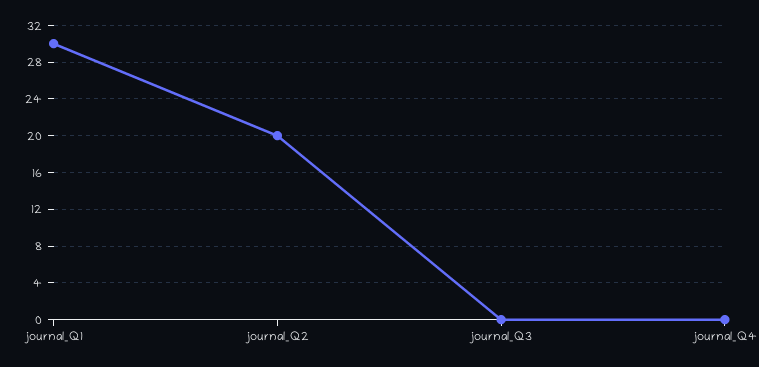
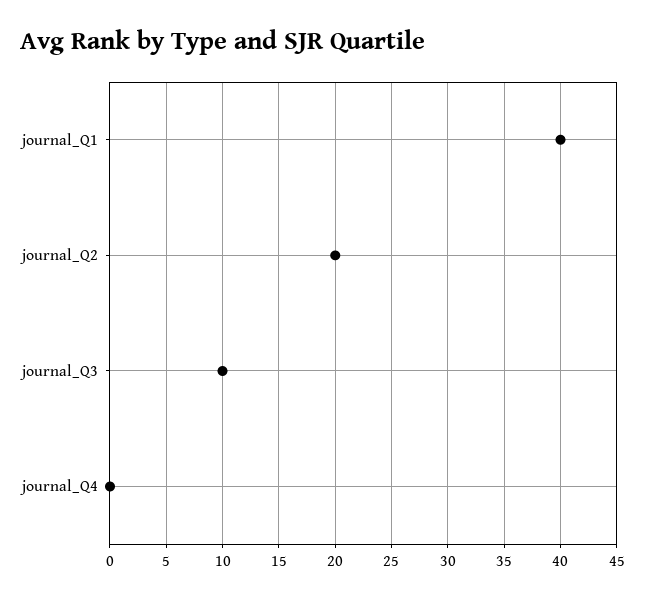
journal_Q1: 30 -> 40
journal_Q3: 0 -> 10

